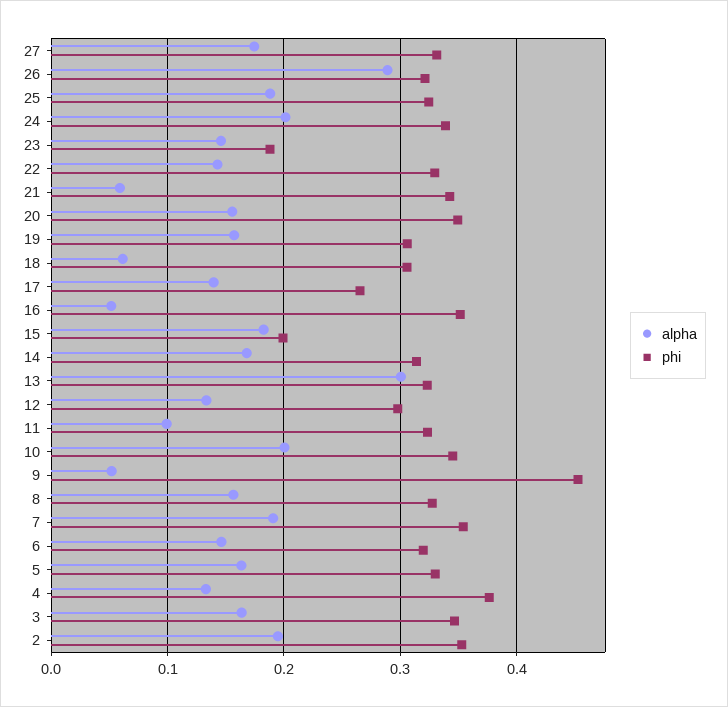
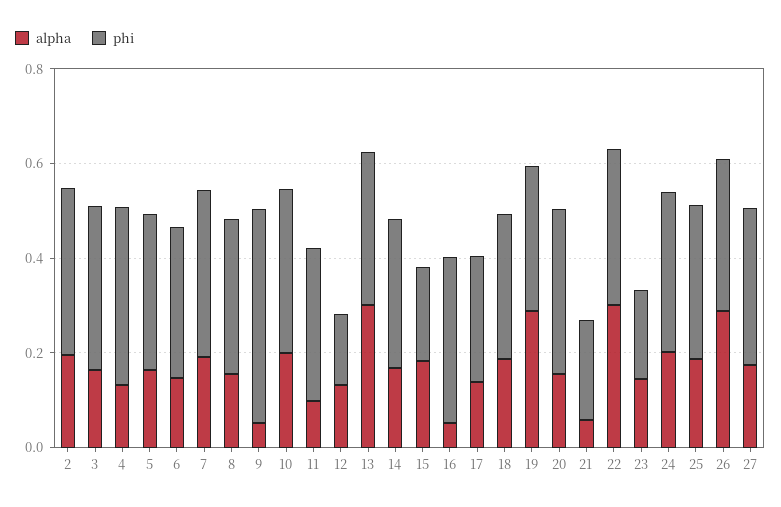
alpha, 22: 0.14 -> 0.3
phi, 21: 0.34 -> 0.2
alpha, 19: 0.16 -> 0.3
alpha, 18: 0.06 -> 0.2
phi, 12: 0.3 -> 0.15

